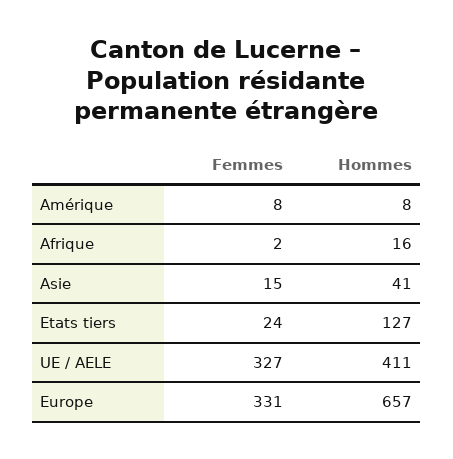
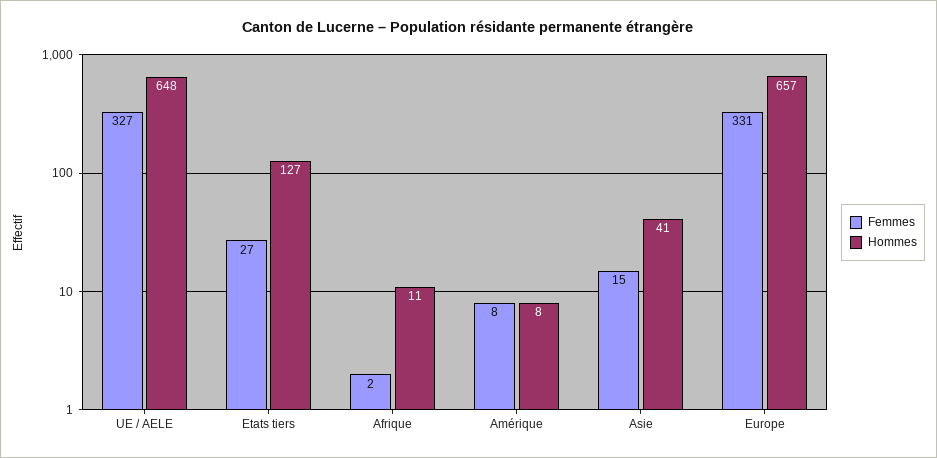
Hommes, Afrique: 16 -> 11
Femmes, Etats tiers: 24 -> 27
Hommes, UE / AELE: 411 -> 648

